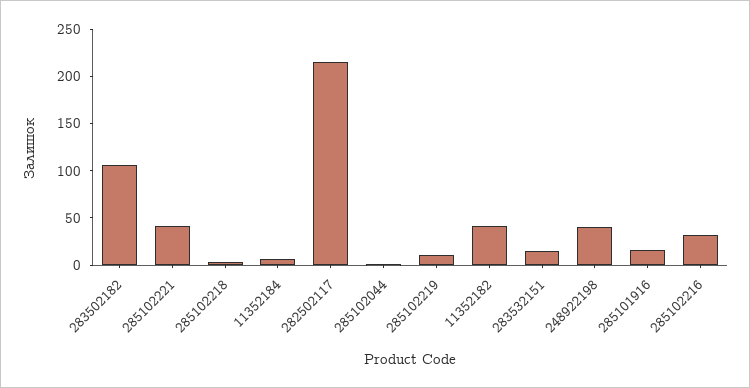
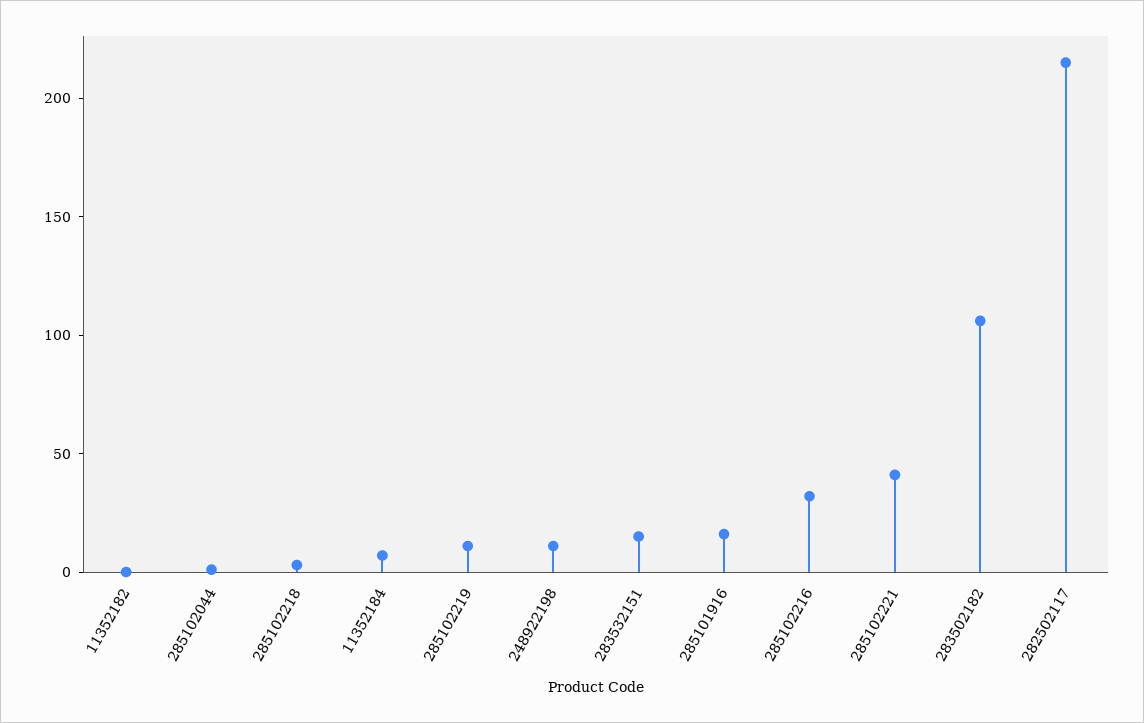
11352182: 40 -> 0
248922198: 40 -> 10

